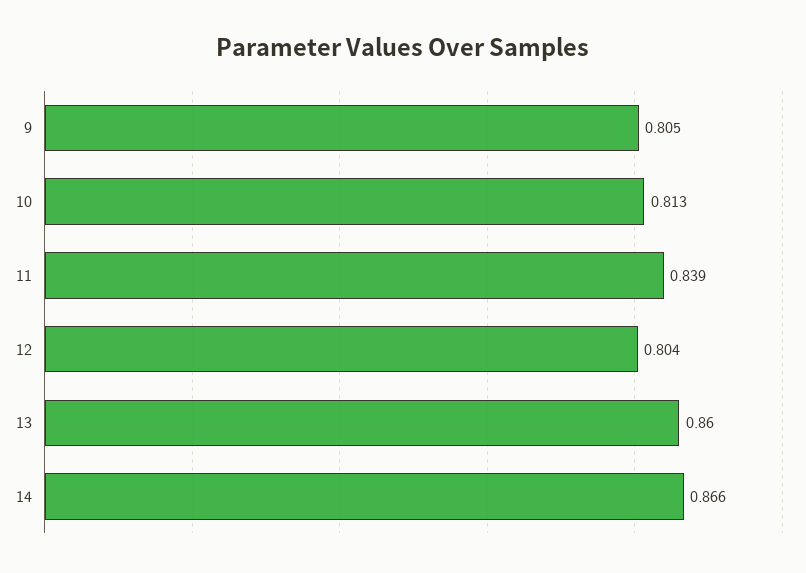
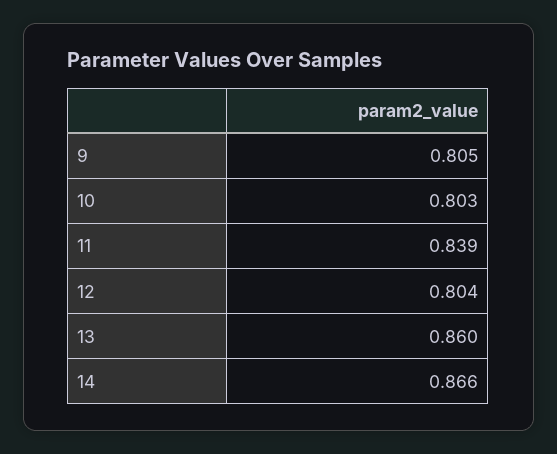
10: 0.813 -> 0.803

